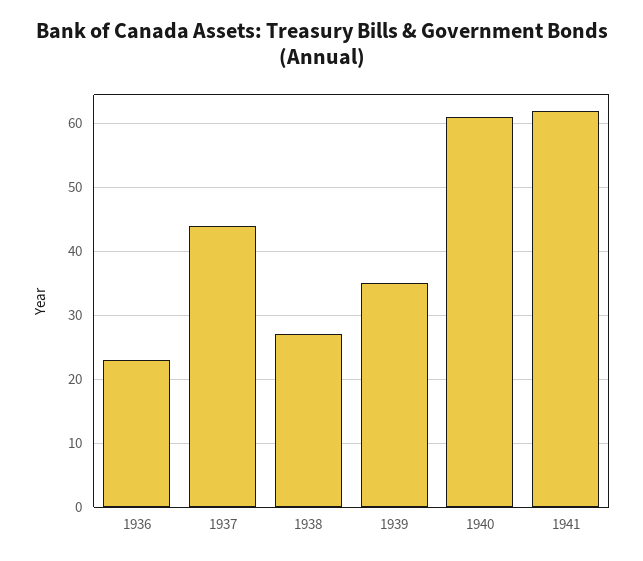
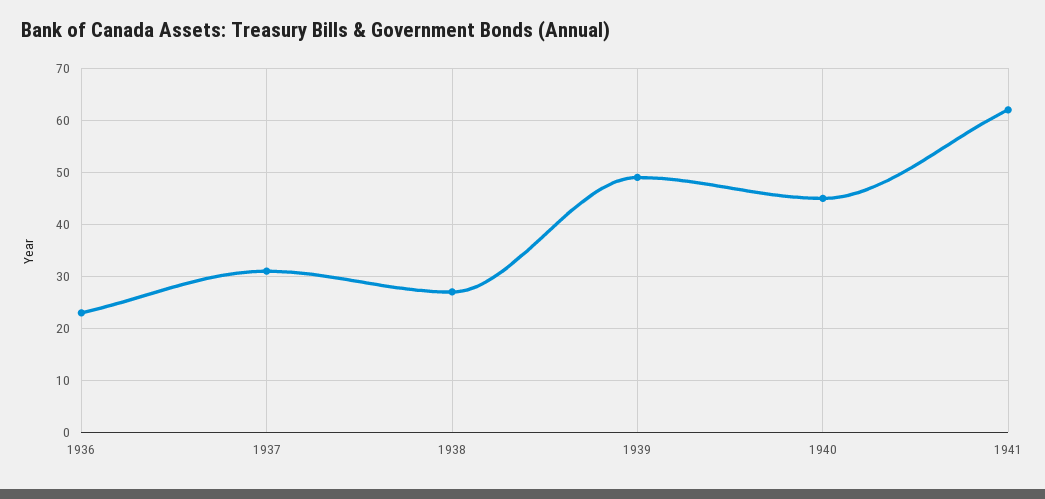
1937: 44 -> 30
1939: 35 -> 50
1940: 61 -> 45

